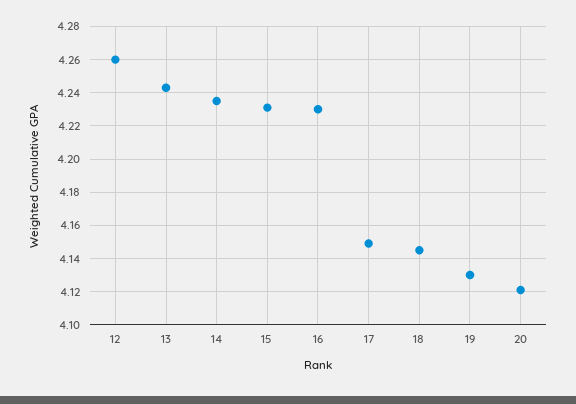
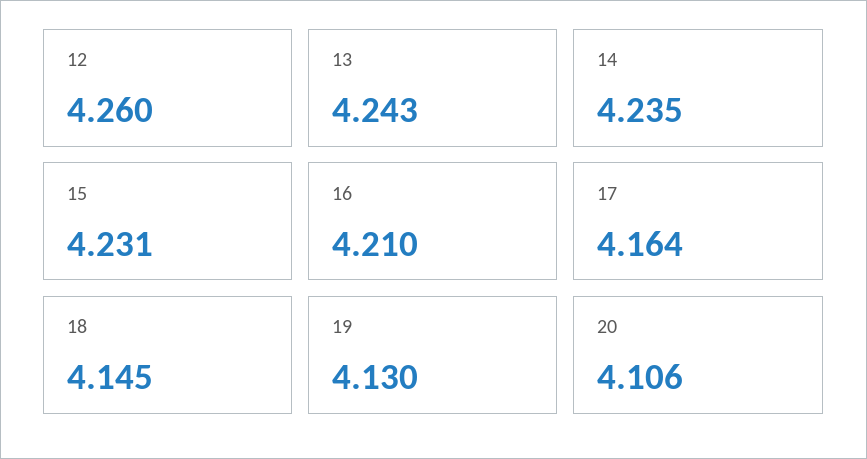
16: 4.23 -> 4.21
17: 4.15 -> 4.164
20: 4.12 -> 4.106

